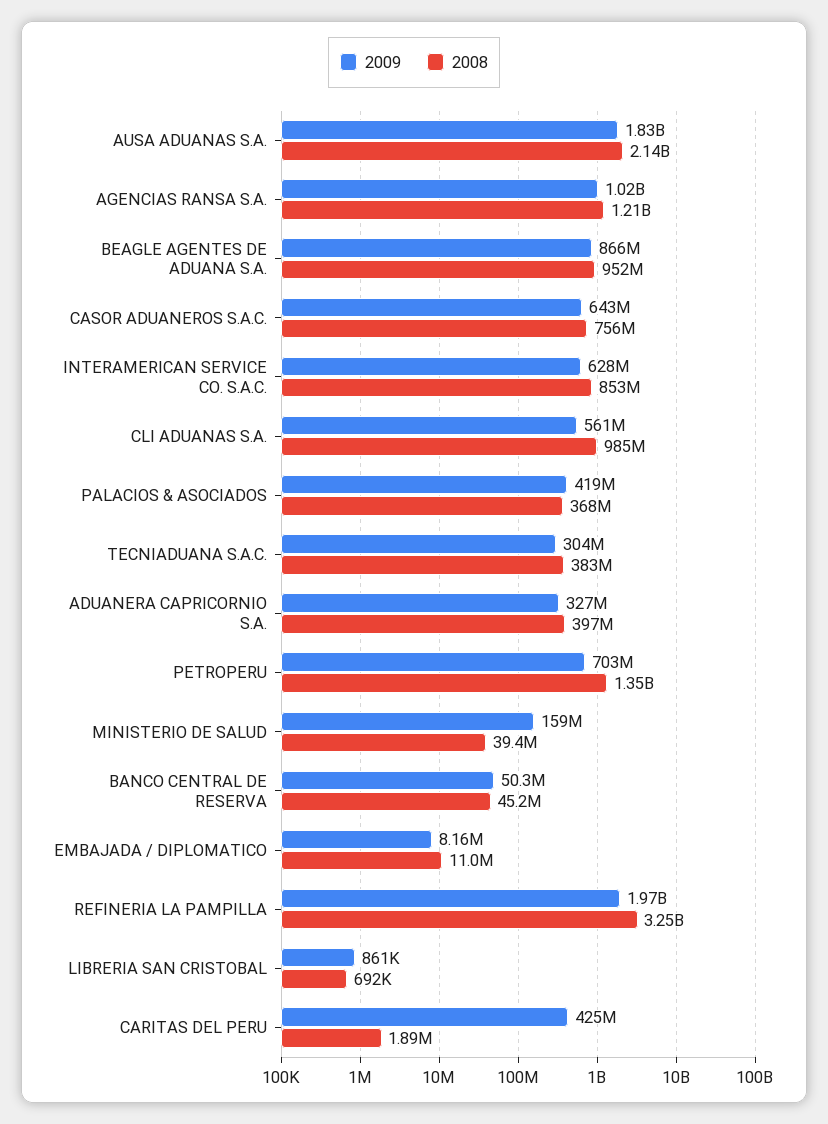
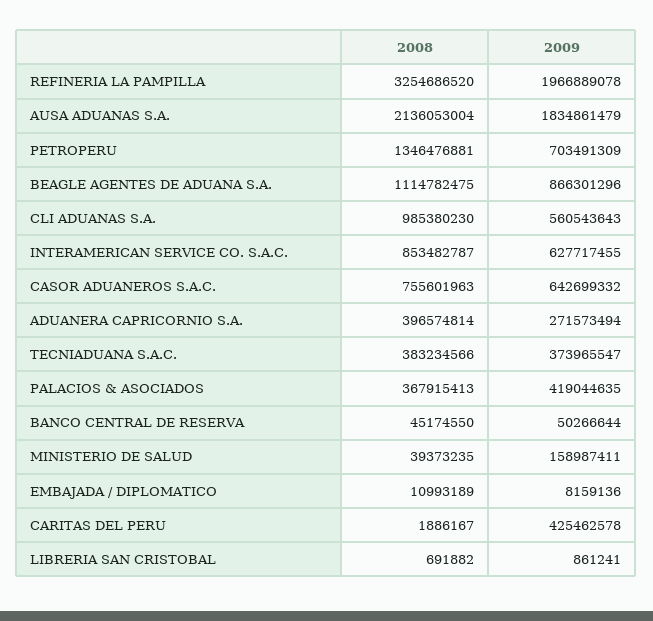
2009, AGENCIAS RANSA S.A.: 1020000000 -> none
2008, AGENCIAS RANSA S.A.: 1210000000 -> none
2008, BEAGLE AGENTES DE ADUANA S.A.: 952000000 -> 1114782475
2009, TECNIADUANA S.A.C.: 304000000 -> 373965547
2009, ADUANERA CAPRICORNIO S.A.: 327000000 -> 271573494

